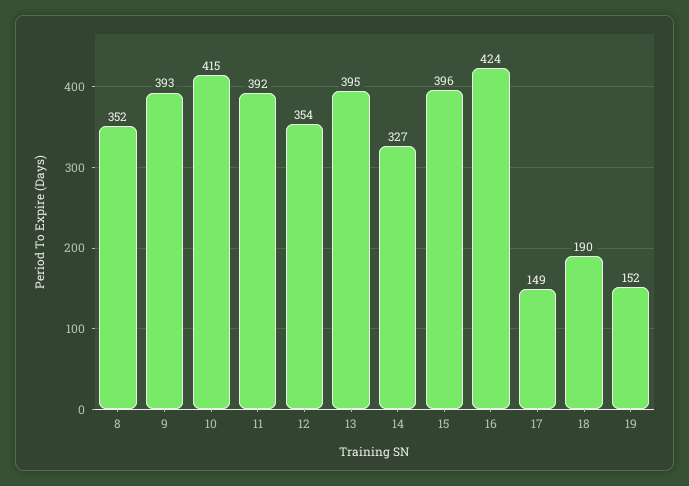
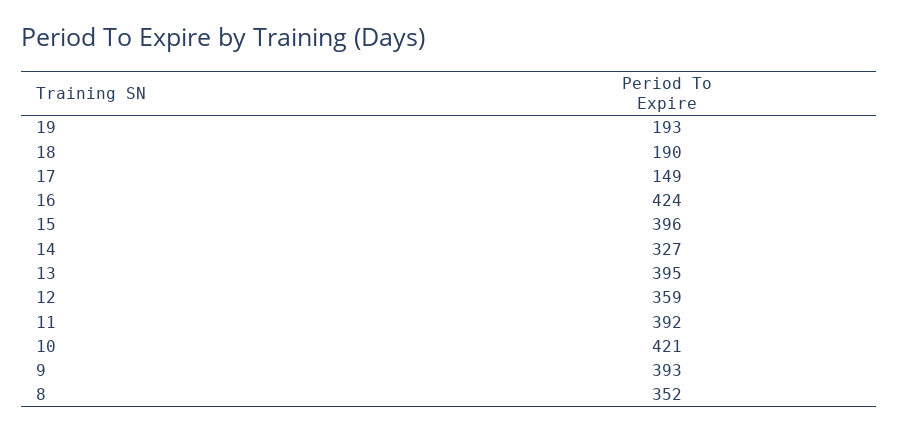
10: 415 -> 421
12: 354 -> 359
19: 152 -> 193

